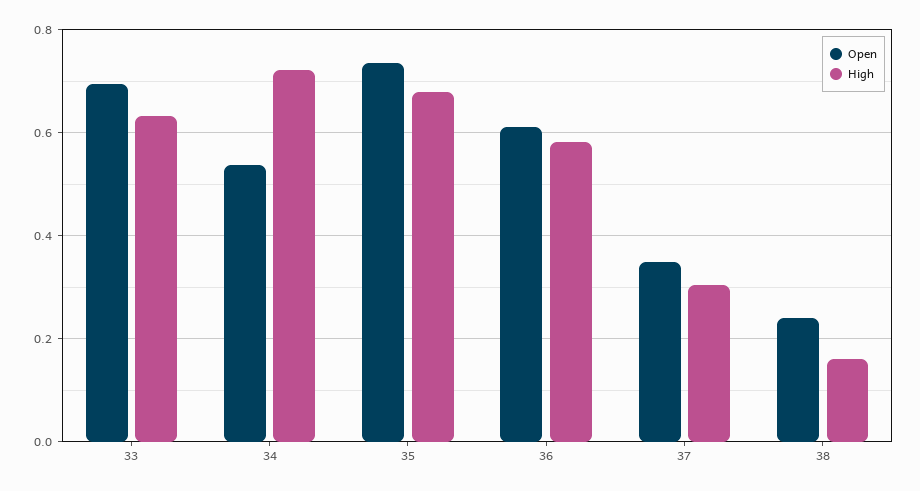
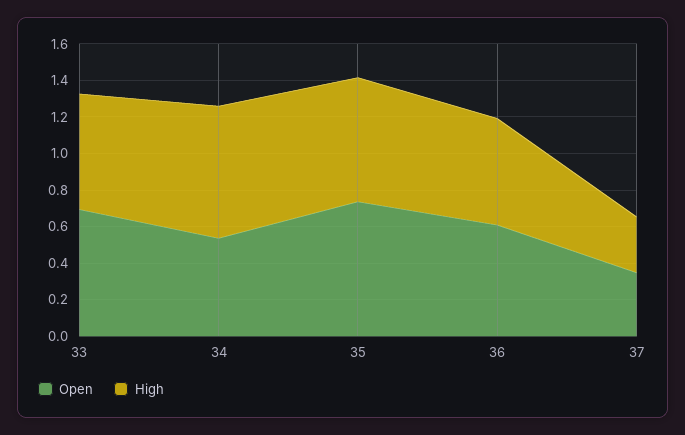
Open, 38: 0.24 -> none
High, 38: 0.16 -> none

